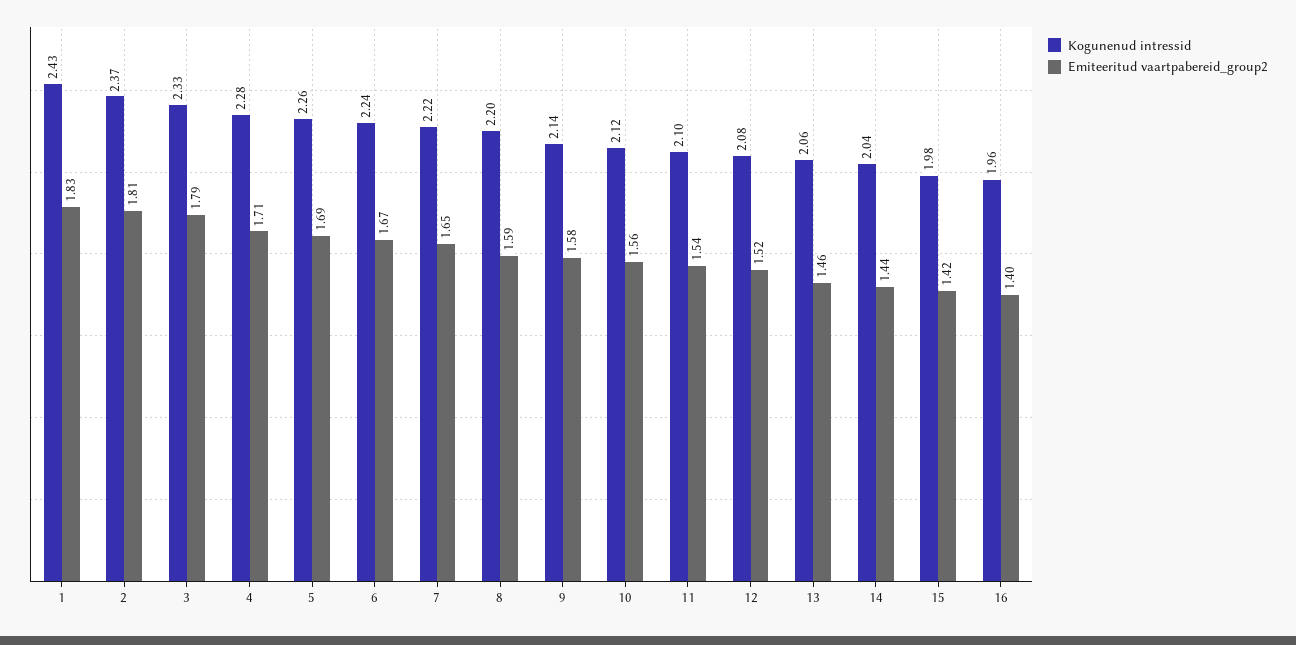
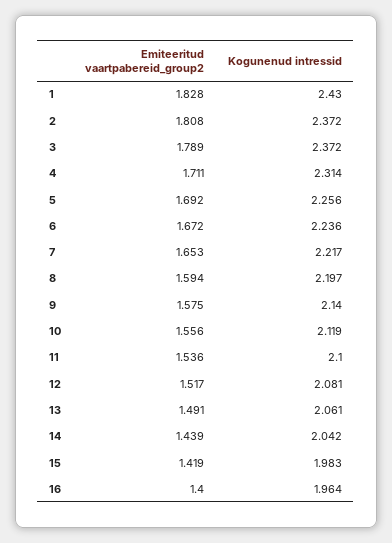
Kogunenud intressid, 3: 2.33 -> 2.372
Kogunenud intressid, 4: 2.28 -> 2.314
Emiteeritud vaartpabereid_group2, 13: 1.46 -> 1.491

